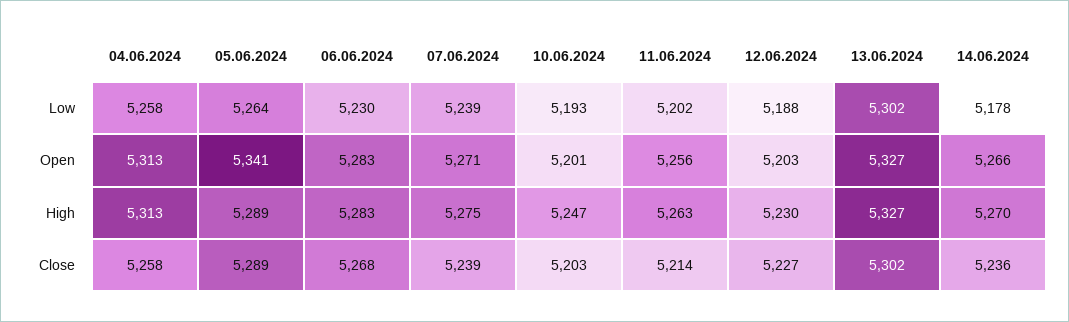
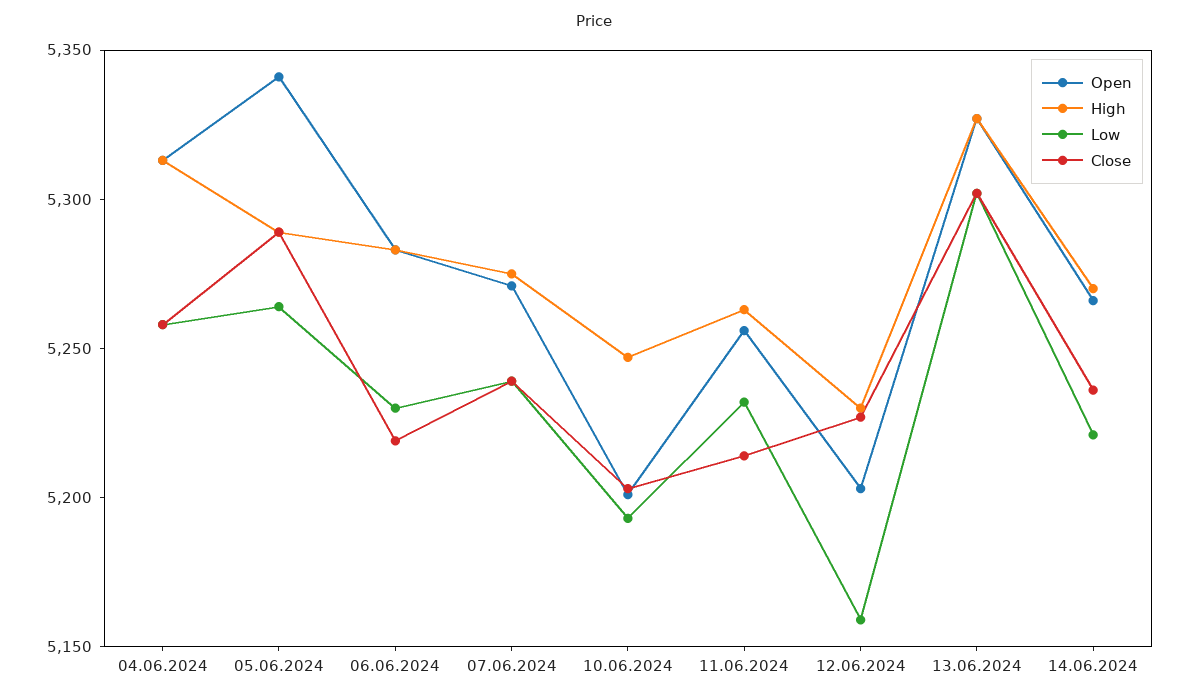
Low, 11.06.2024: 5202 -> 5230
Low, 12.06.2024: 5188 -> 5160
Low, 14.06.2024: 5178 -> 5220
Close, 06.06.2024: 5268 -> 5220

